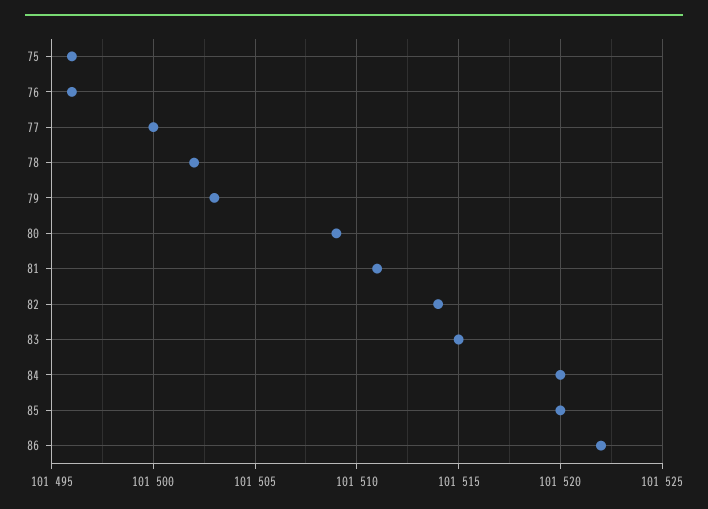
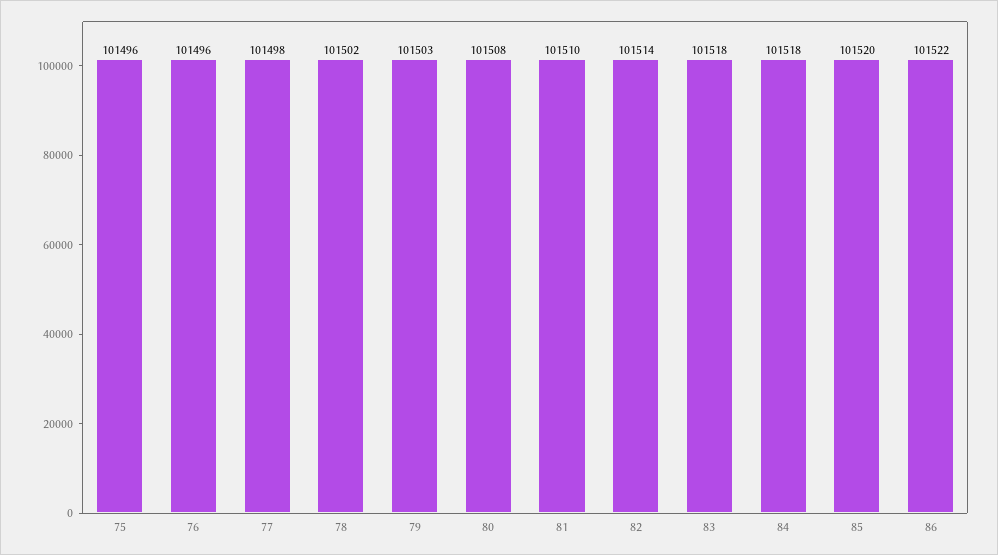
77: 101500 -> 101498
80: 101509 -> 101508
81: 101511 -> 101510
83: 101515 -> 101518
84: 101520 -> 101518

